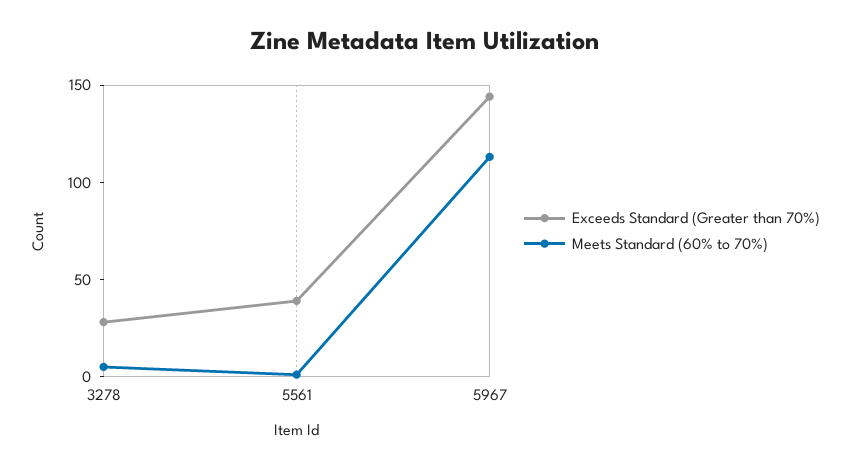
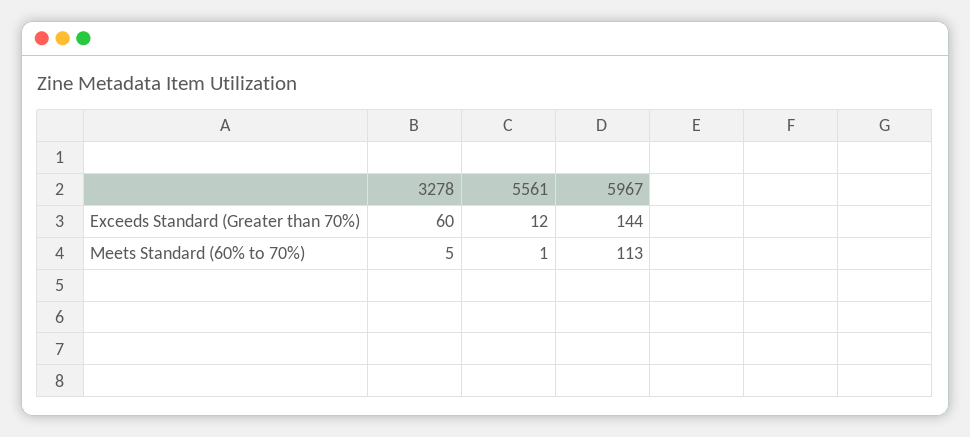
Exceeds Standard (Greater than 70%), 3278: 30 -> 60
Exceeds Standard (Greater than 70%), 5561: 40 -> 12

